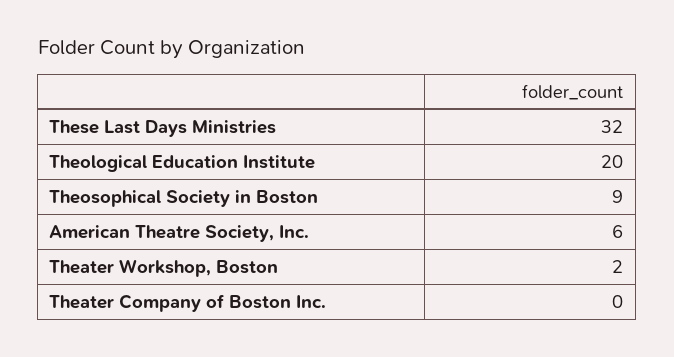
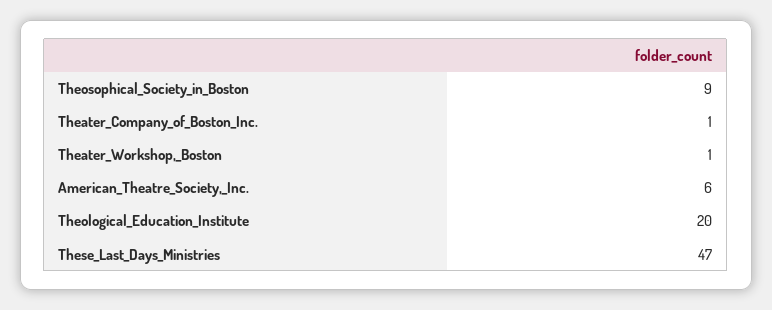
These Last Days Ministries: 32 -> 47
Theater Workshop, Boston: 2 -> 1
Theater Company of Boston Inc.: 0 -> 1

